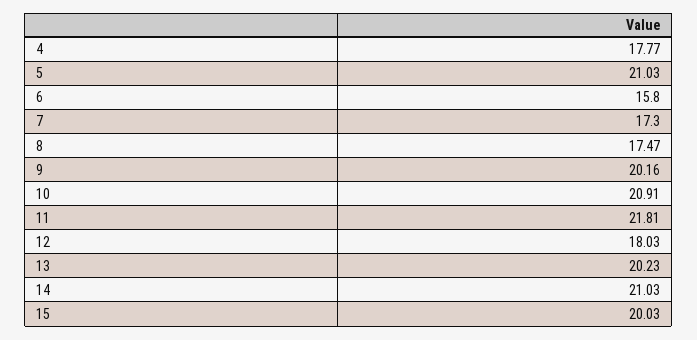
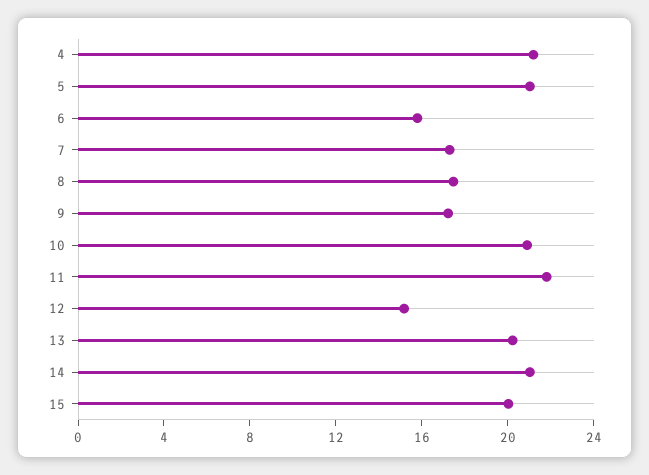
4: 17.77 -> 21
9: 20.16 -> 17
12: 18.03 -> 15

